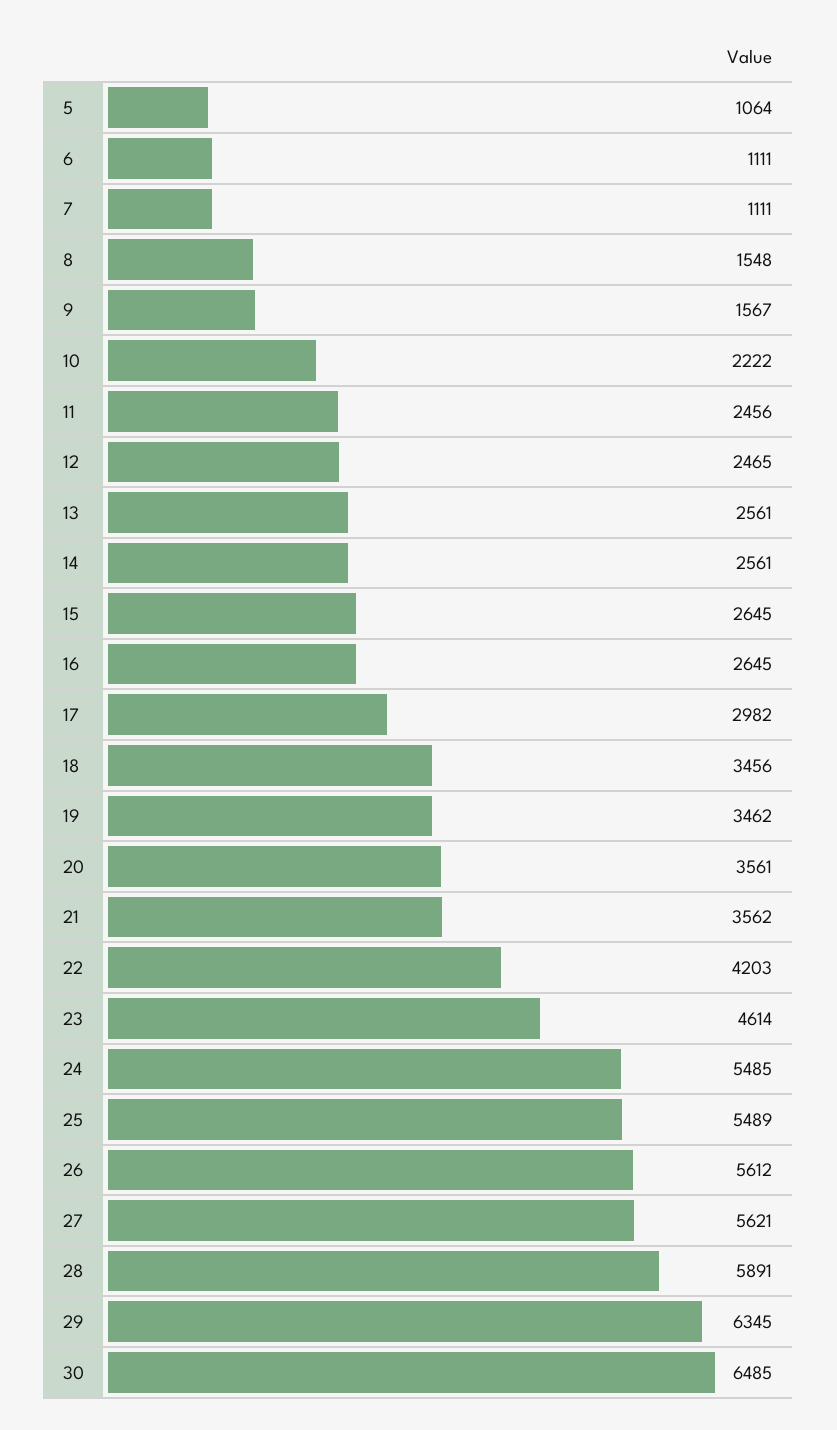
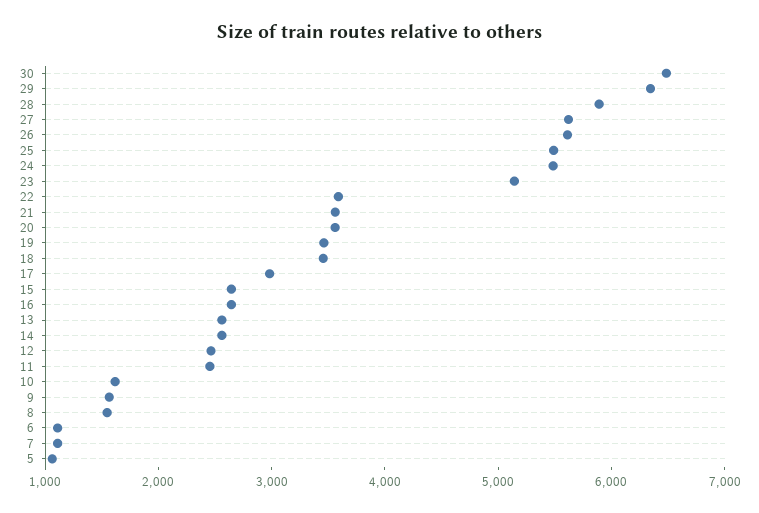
10: 2222 -> 1600
22: 4203 -> 3600
23: 4614 -> 5200

